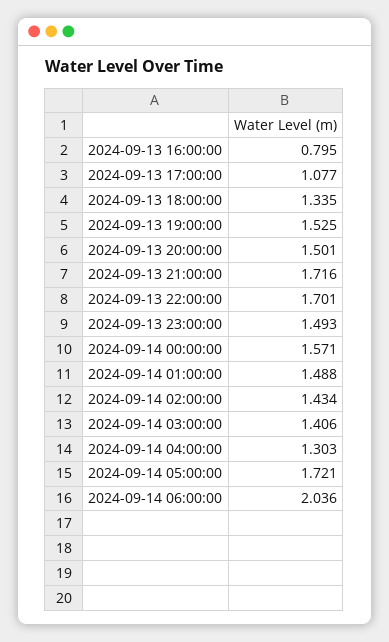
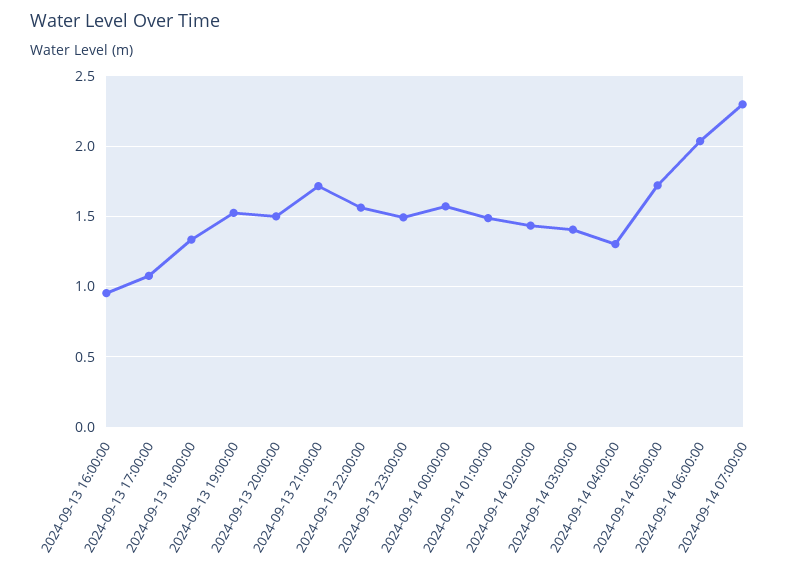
2024-09-13 16:00:00: 0.795 -> 0.95
2024-09-13 22:00:00: 1.701 -> 1.55
2024-09-14 07:00:00: none -> 2.3

